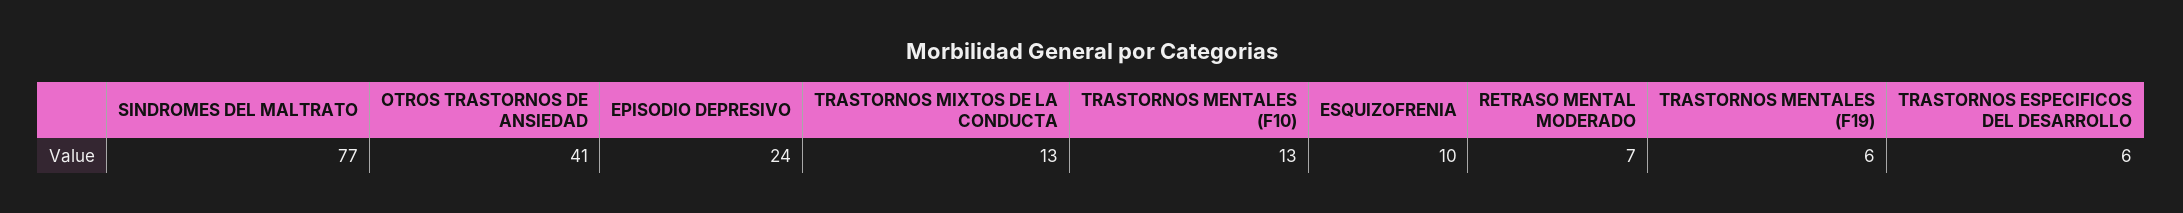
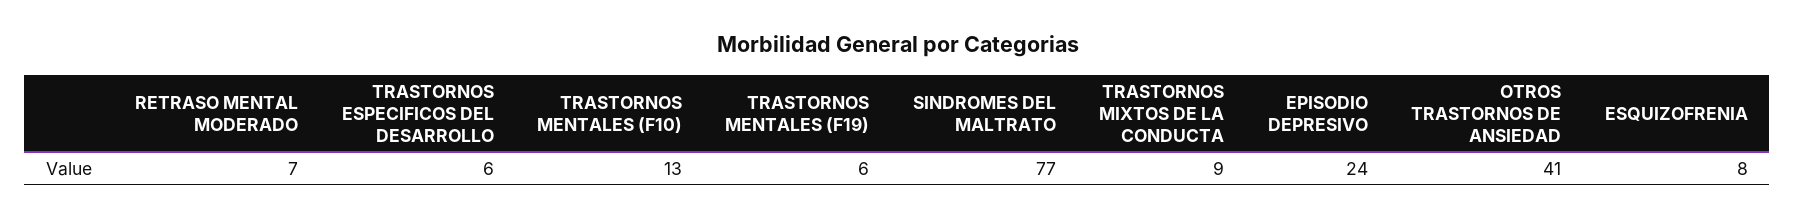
TRASTORNOS MIXTOS DE LA CONDUCTA: 13 -> 9
ESQUIZOFRENIA: 10 -> 8

